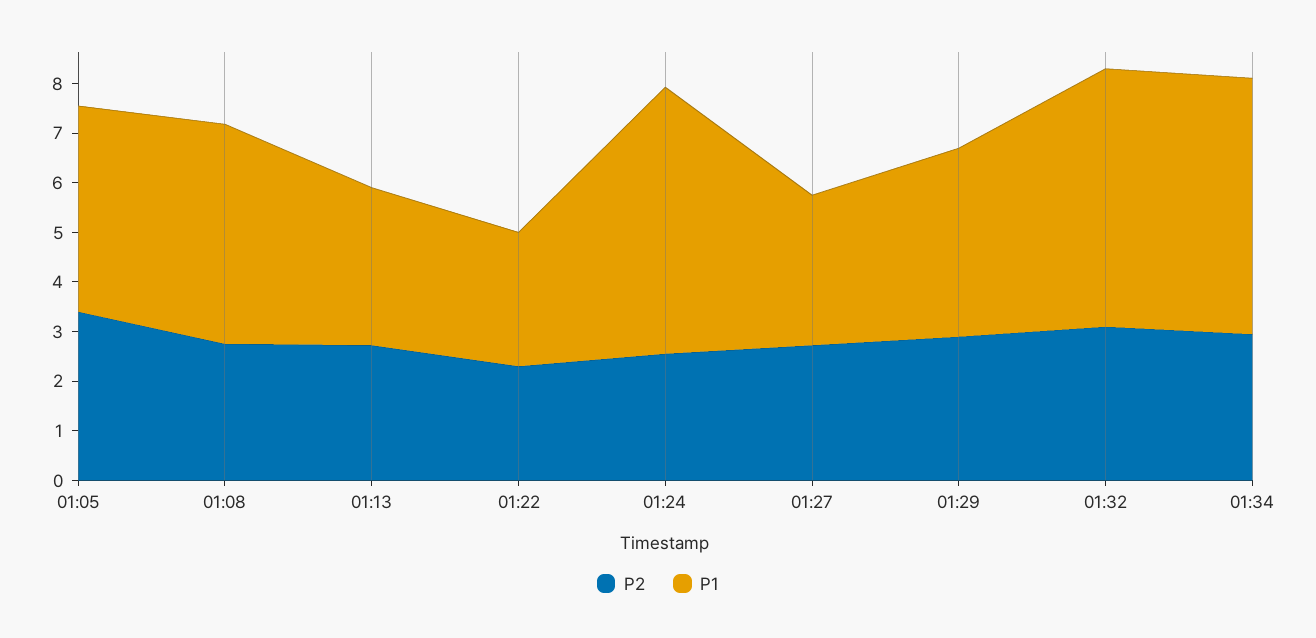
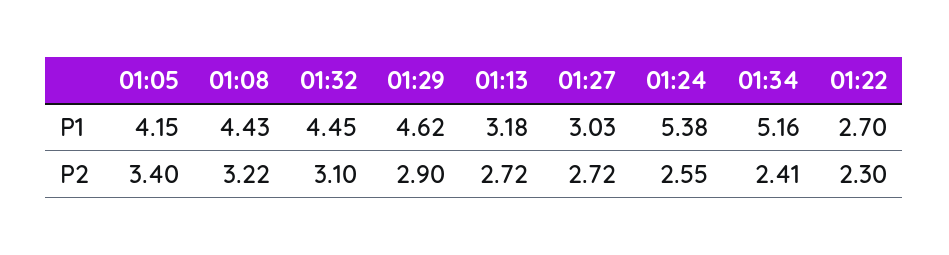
P2, 01:08: 2.8 -> 3.22
P1, 01:29: 3.8 -> 4.62
P1, 01:32: 5.2 -> 4.45
P2, 01:34: 3 -> 2.41

